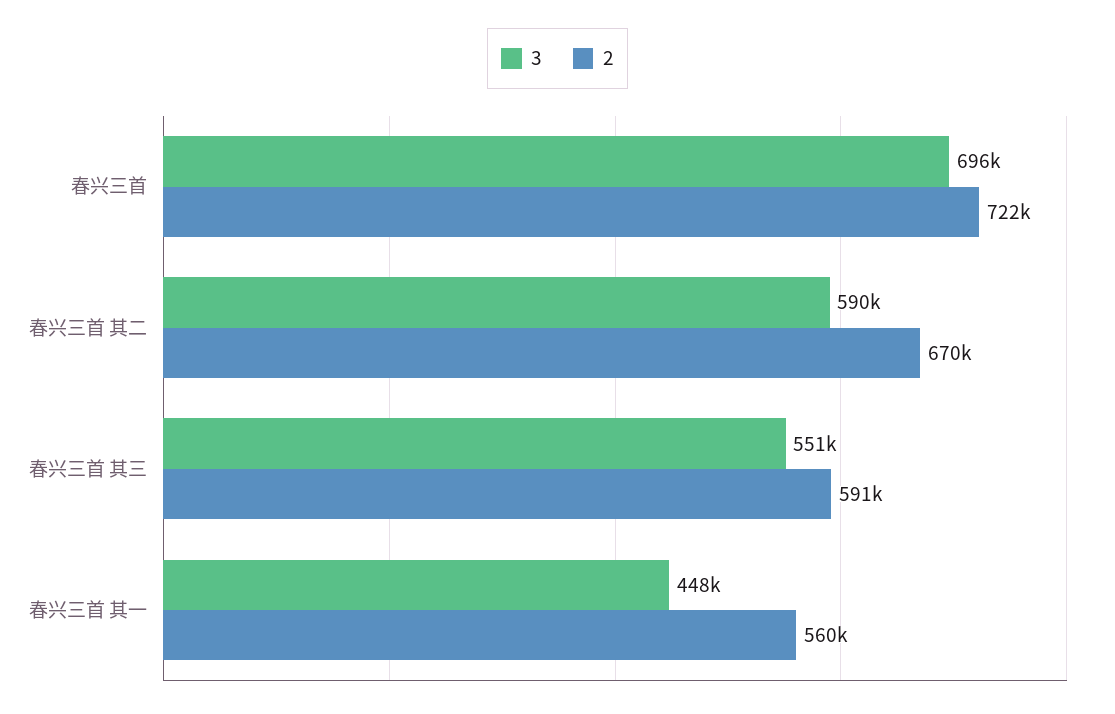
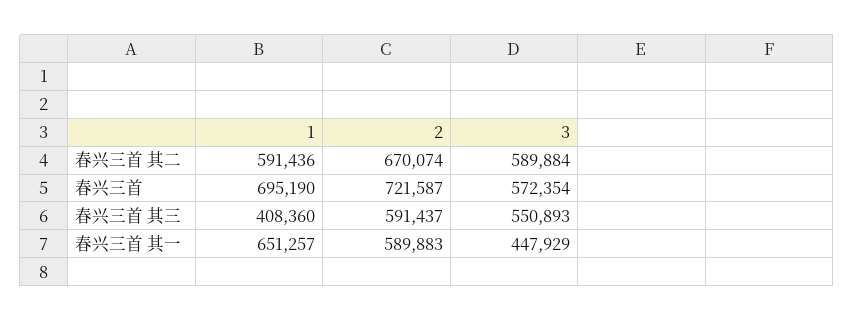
3, 春兴三首: 696000 -> 572354
2, 春兴三首 其一: 560000 -> 589883
1, 春兴三首 其二: none -> 591436
1, 春兴三首: none -> 695190
1, 春兴三首 其三: none -> 408360
1, 春兴三首 其一: none -> 651257

